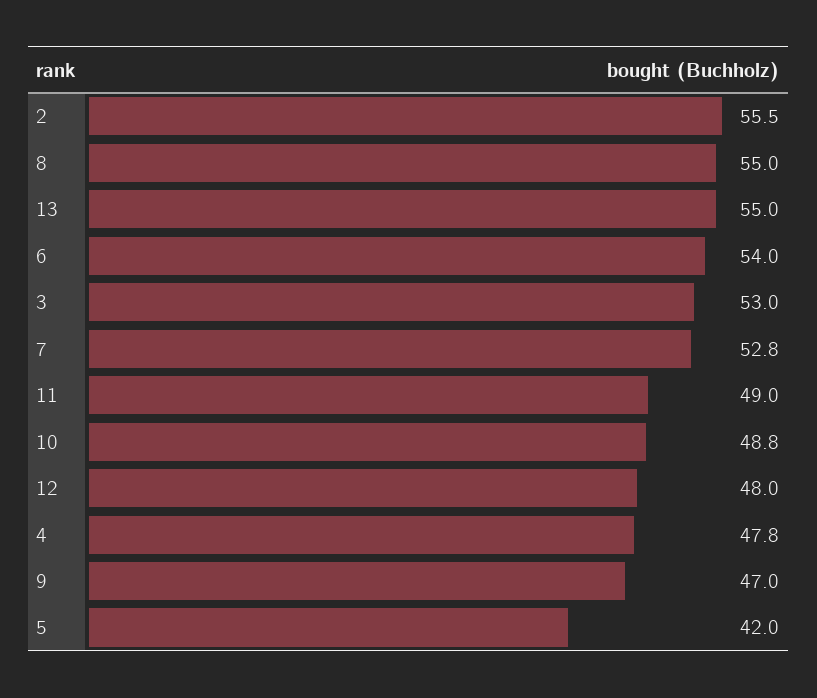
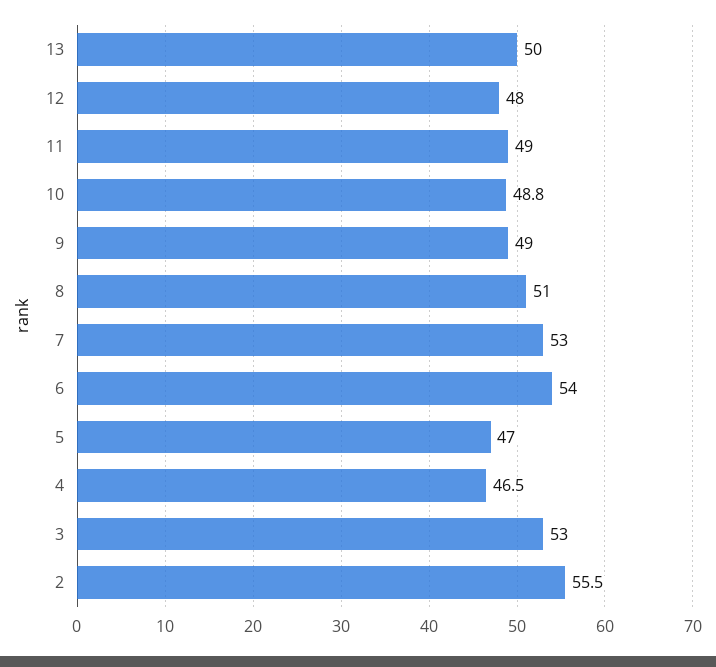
8: 55 -> 51
13: 55 -> 50
7: 52.8 -> 53
4: 47.8 -> 46.5
9: 47 -> 49
5: 42 -> 47

